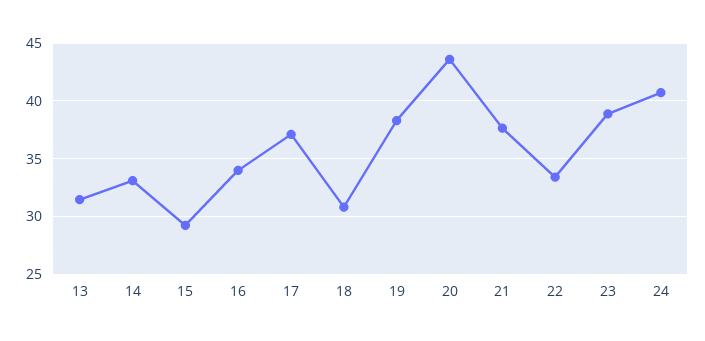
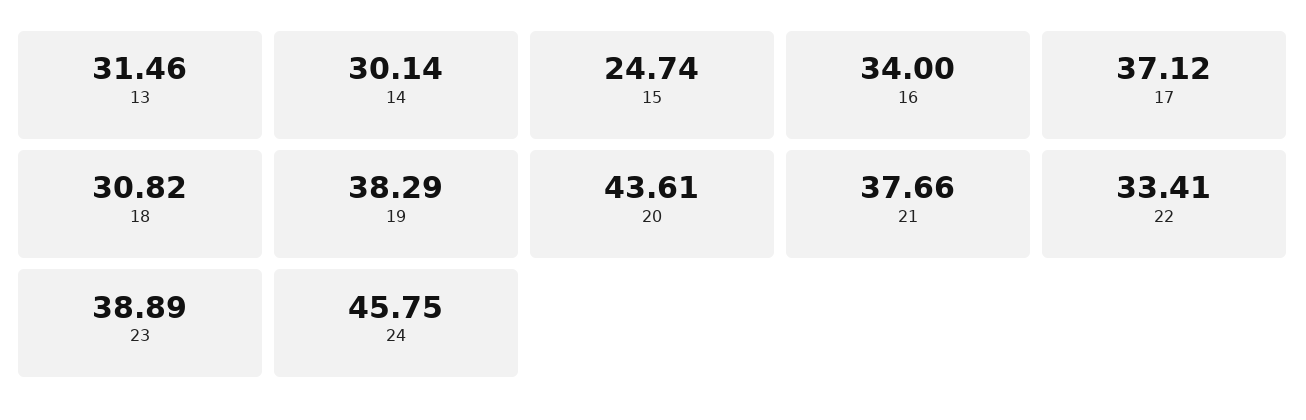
14: 33 -> 30.14
15: 29 -> 24.74
24: 41 -> 45.75

